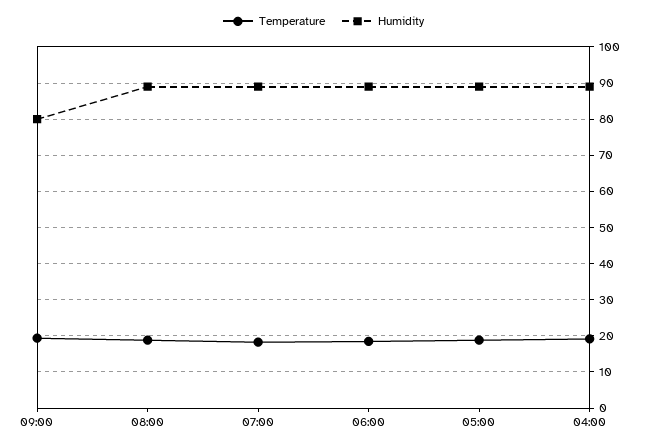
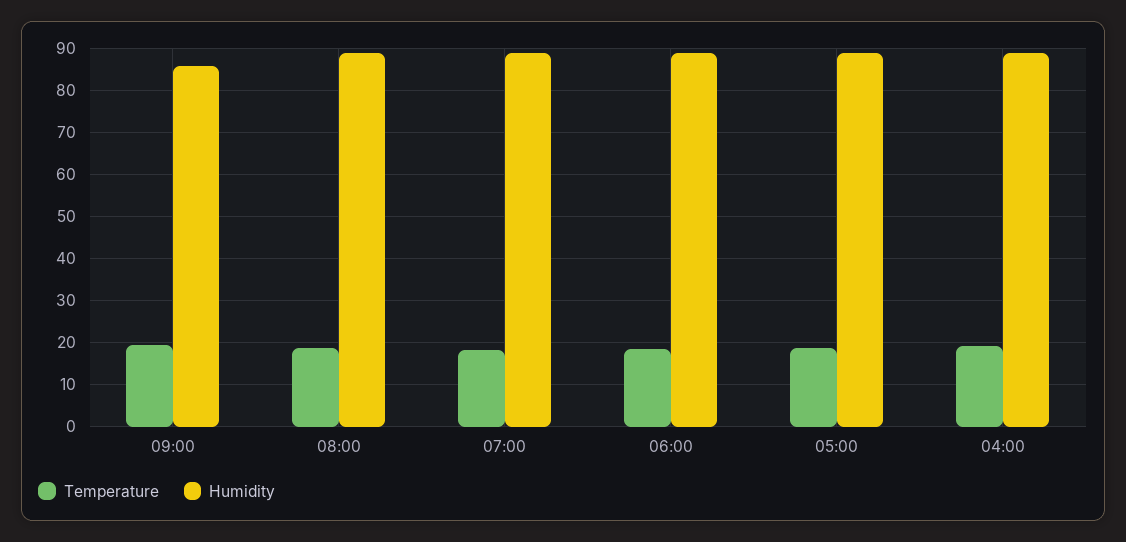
Humidity, 09:00: 80 -> 86

